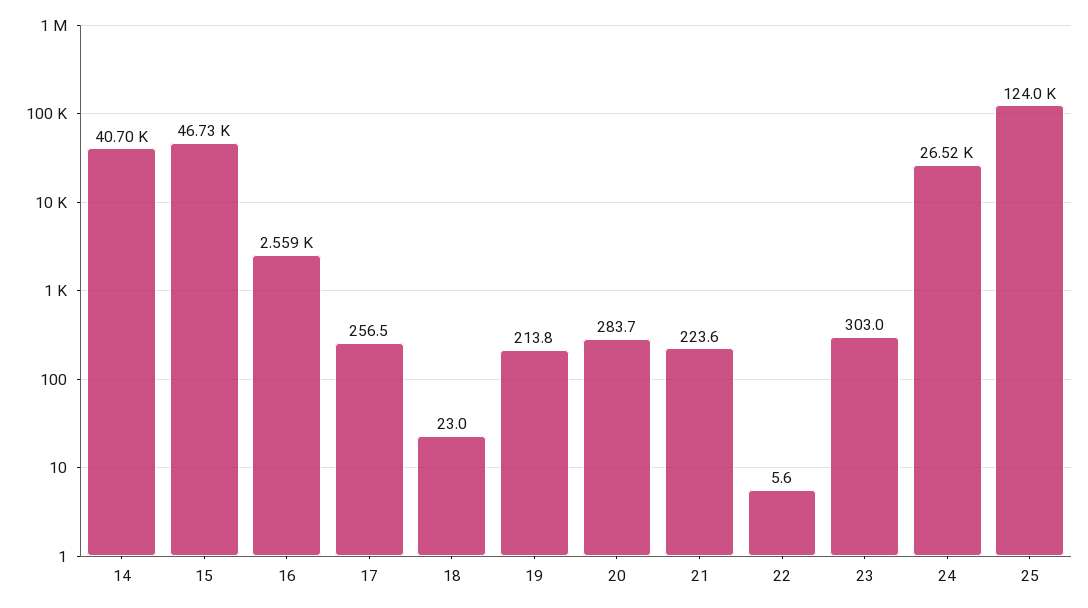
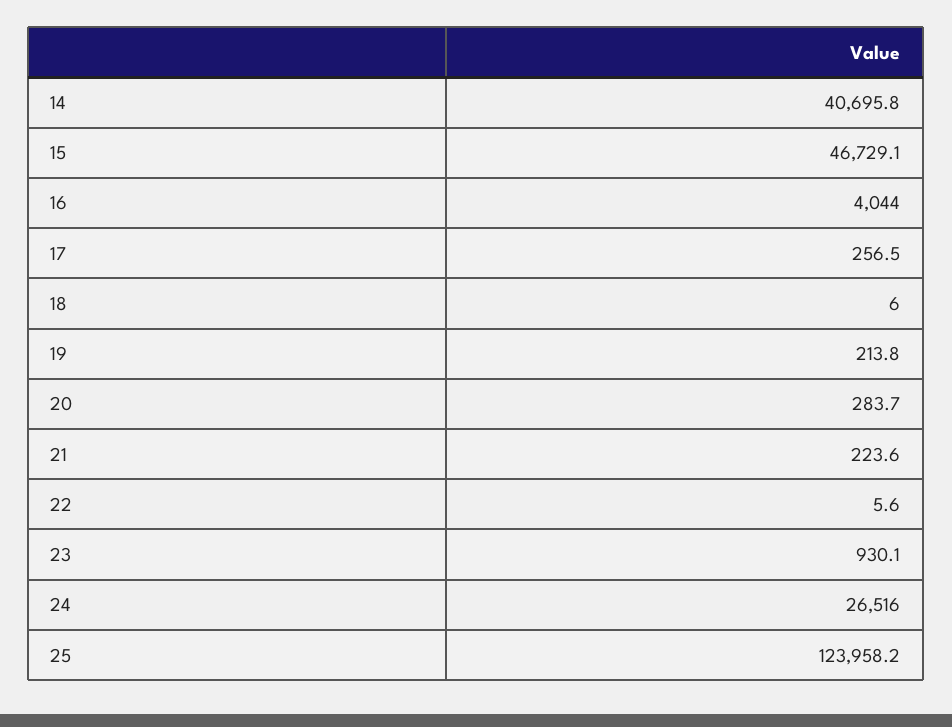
16: 2559 -> 4044
18: 23 -> 6
23: 303 -> 930.1

